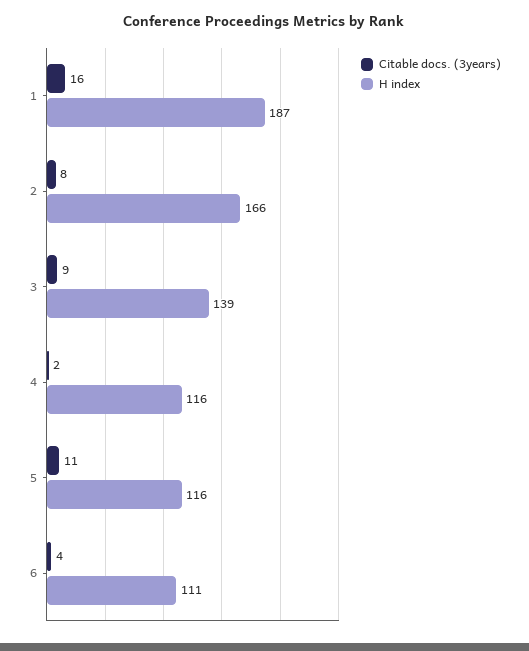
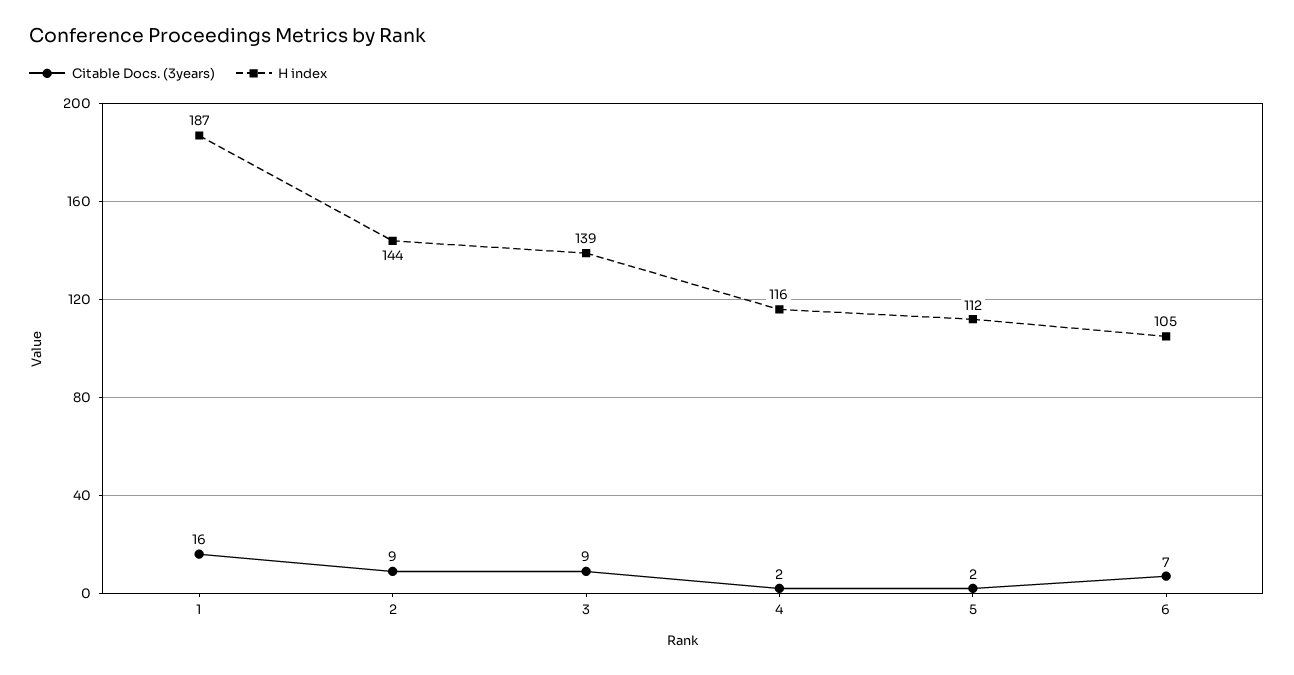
Citable docs. (3years), 2: 8 -> 9
H index, 2: 166 -> 144
Citable docs. (3years), 5: 11 -> 2
H index, 5: 116 -> 112
Citable docs. (3years), 6: 4 -> 7
H index, 6: 111 -> 105

